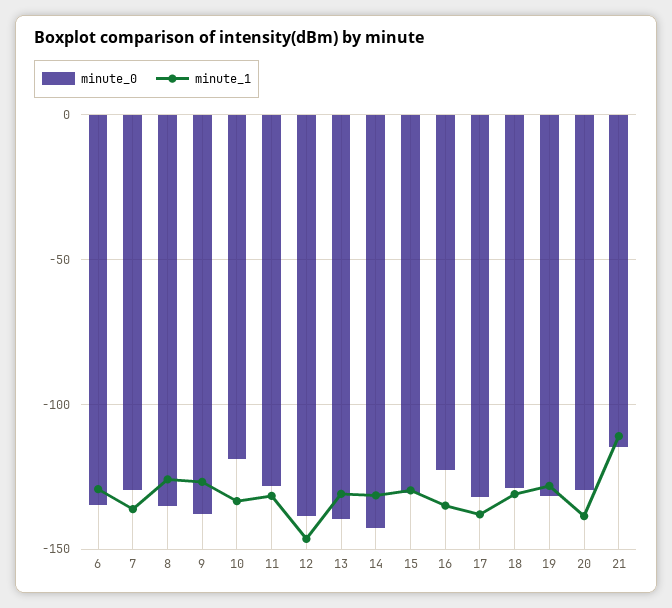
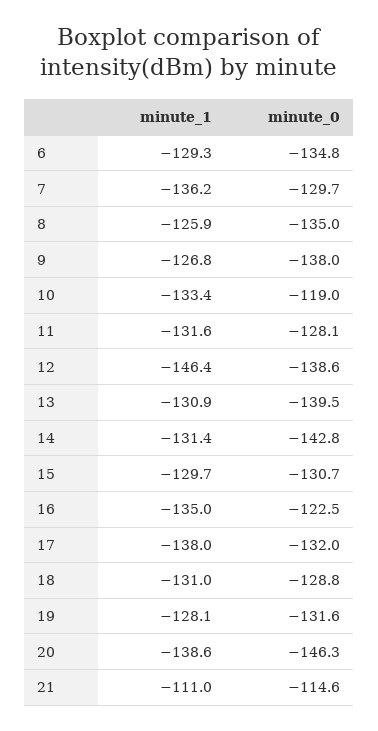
minute_0, 20: -130 -> -146.3

